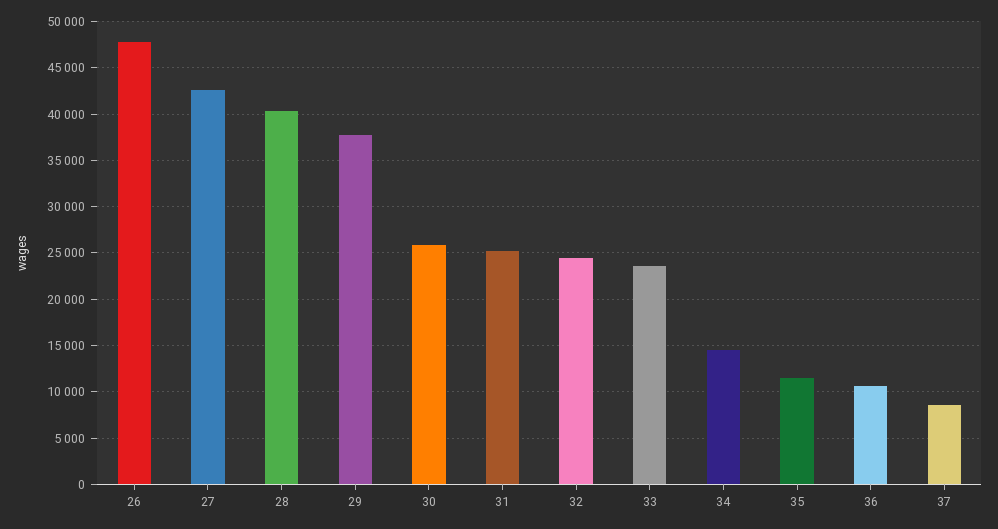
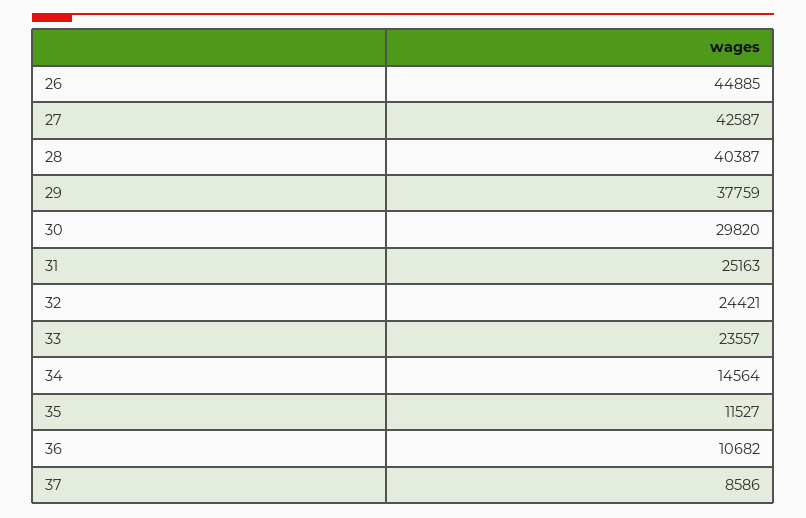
26: 48000 -> 44885
30: 26000 -> 29820

